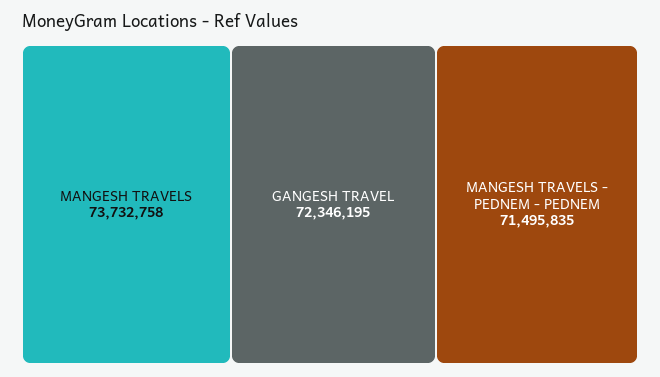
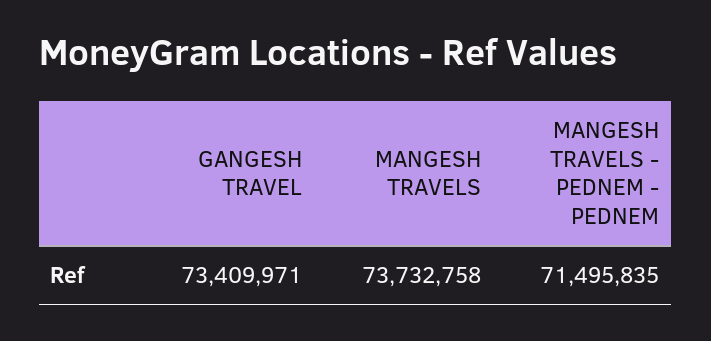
GANGESH TRAVEL: 72346195 -> 73409971

